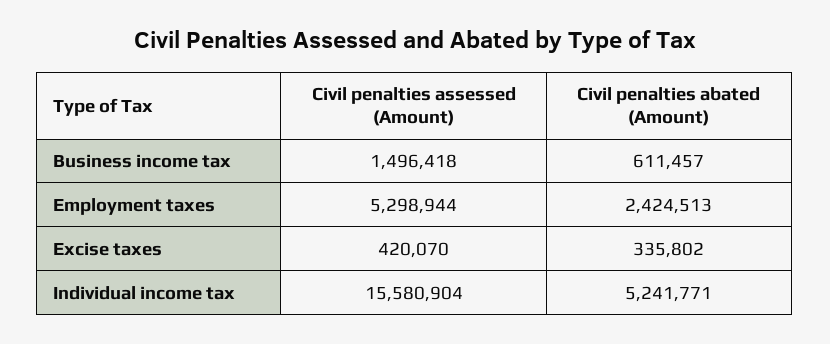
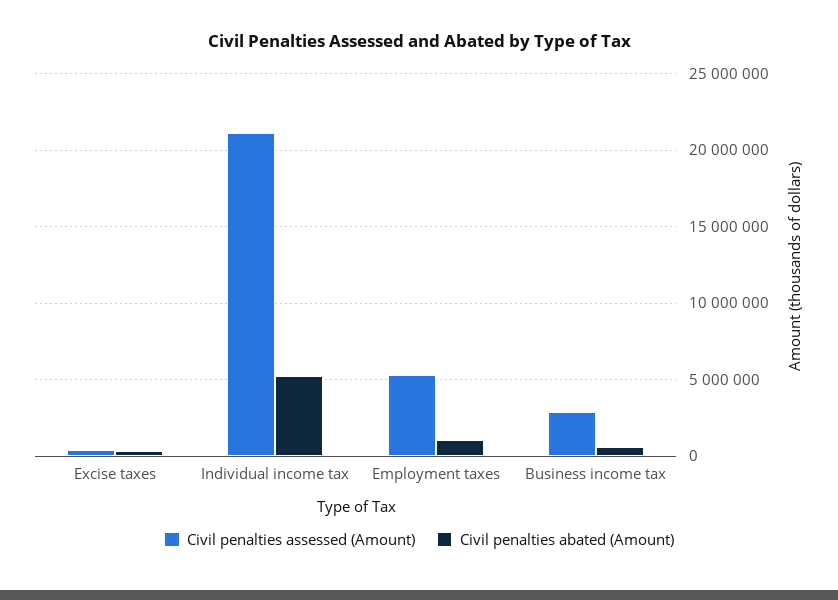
Civil penalties assessed (Amount), Business income tax: 1496418 -> 3000000
Civil penalties abated (Amount), Employment taxes: 2424513 -> 1000000
Civil penalties assessed (Amount), Individual income tax: 15580904 -> 21000000

